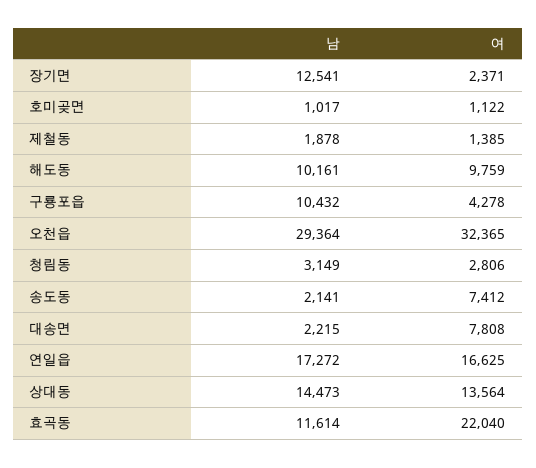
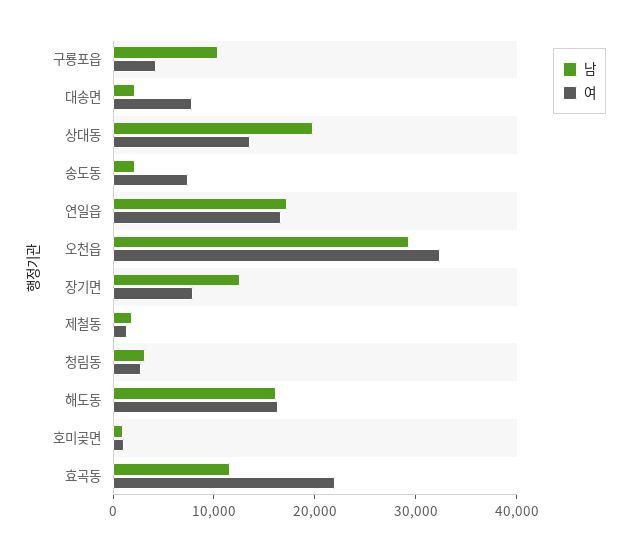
여, 장기면: 2371 -> 8000
남, 해도동: 10161 -> 16000
여, 해도동: 9759 -> 16000
남, 상대동: 14473 -> 20000

